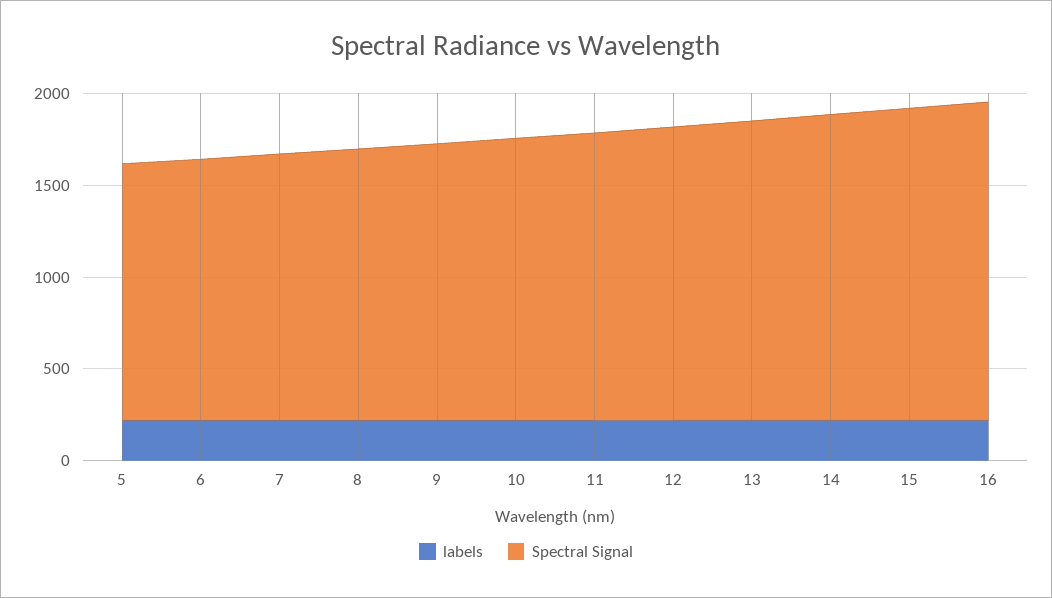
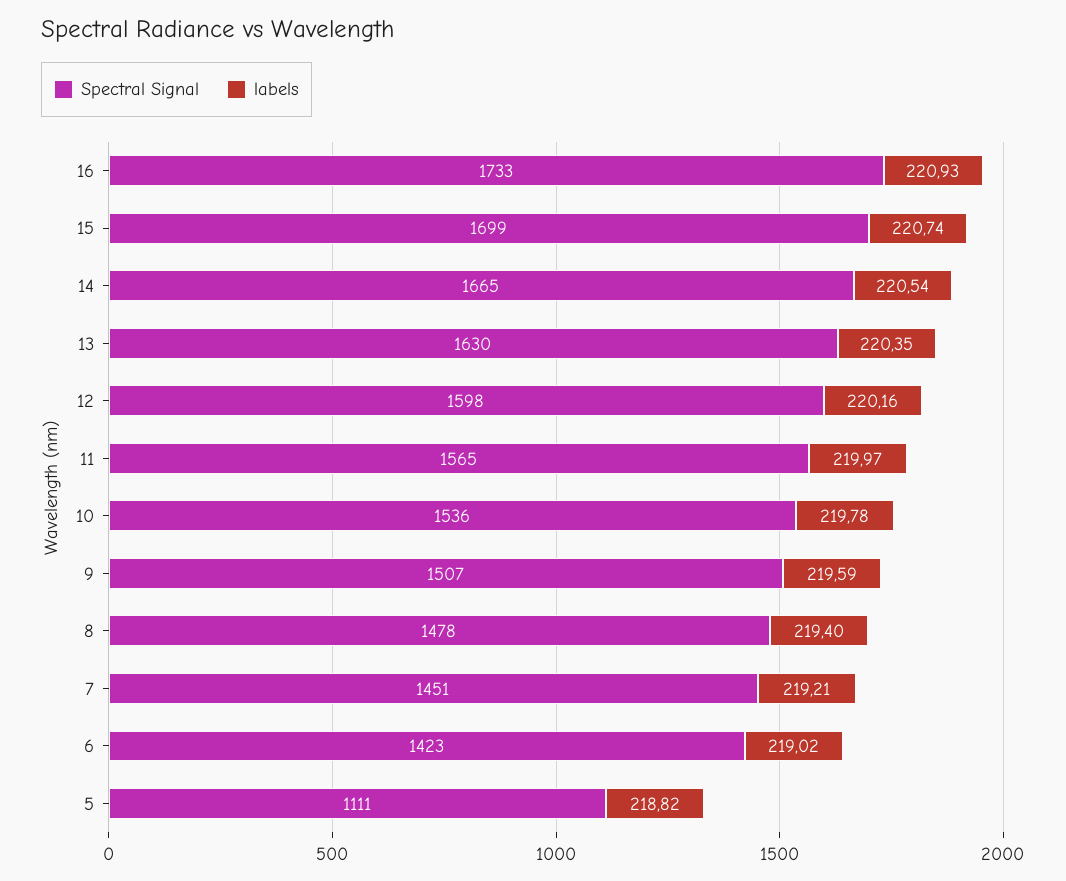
Spectral Signal, 5: 1400 -> 1111

